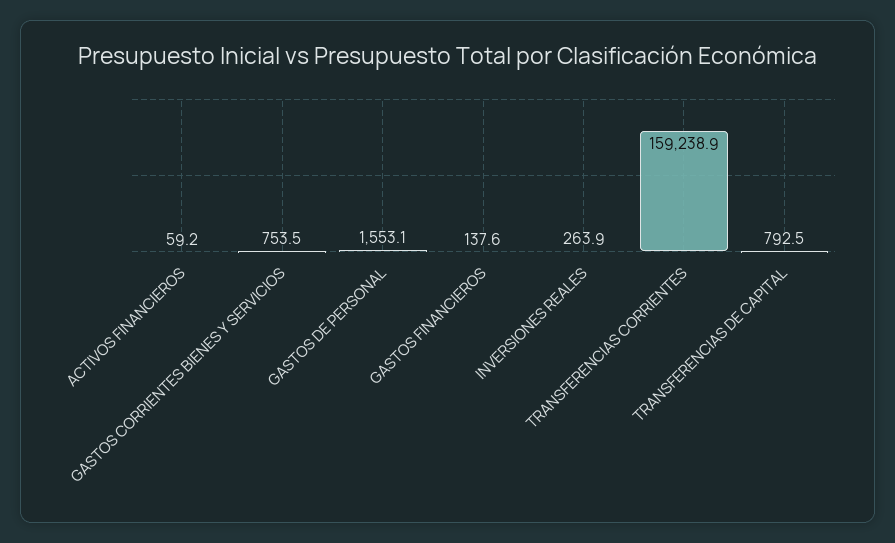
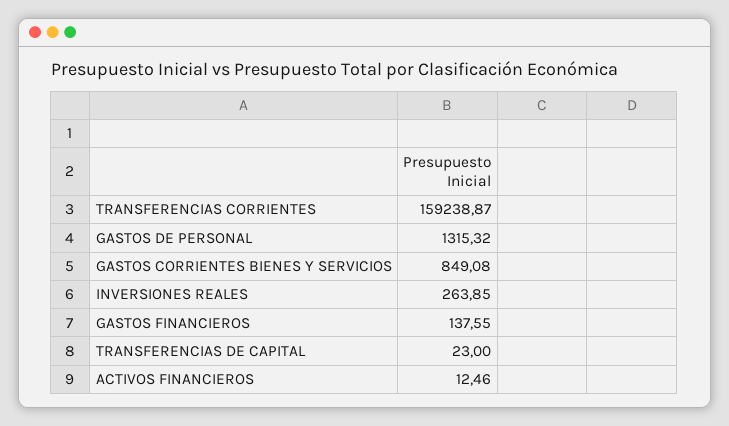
ACTIVOS FINANCIEROS: 59.2 -> 12.46
GASTOS CORRIENTES BIENES Y SERVICIOS: 753.5 -> 849.08
GASTOS DE PERSONAL: 1553.1 -> 1315.32
TRANSFERENCIAS DE CAPITAL: 792.5 -> 23

